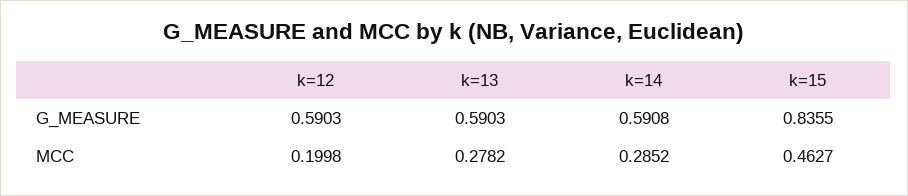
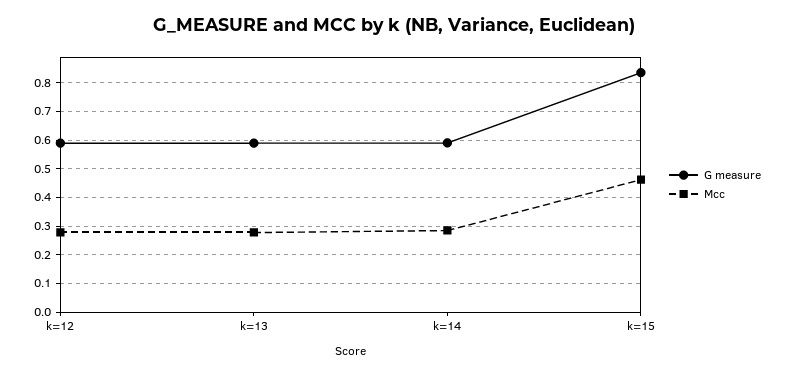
MCC, k=12: 0.1998 -> 0.275

